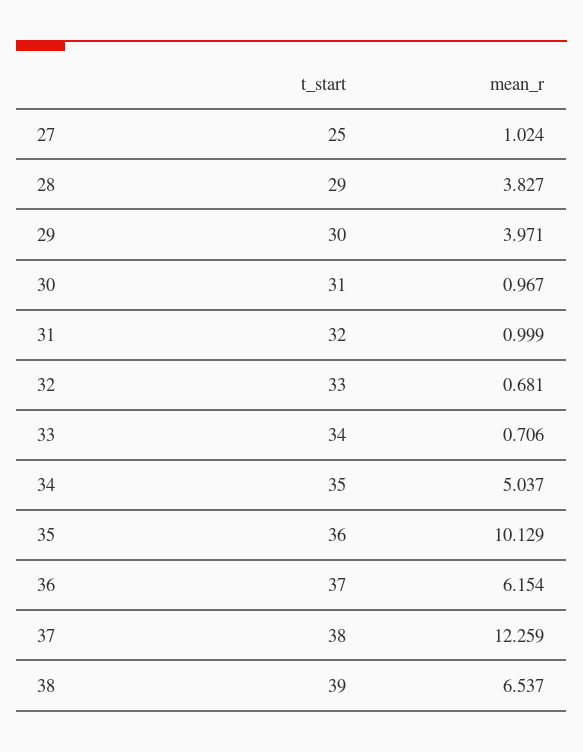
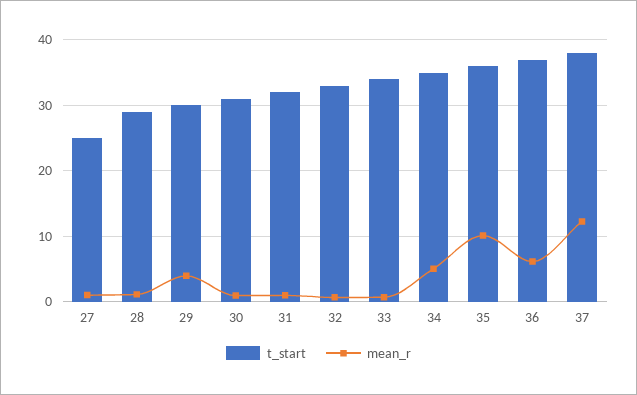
mean_r, 28: 3.827 -> 1
t_start, 38: 39 -> none
mean_r, 38: 6.537 -> none

